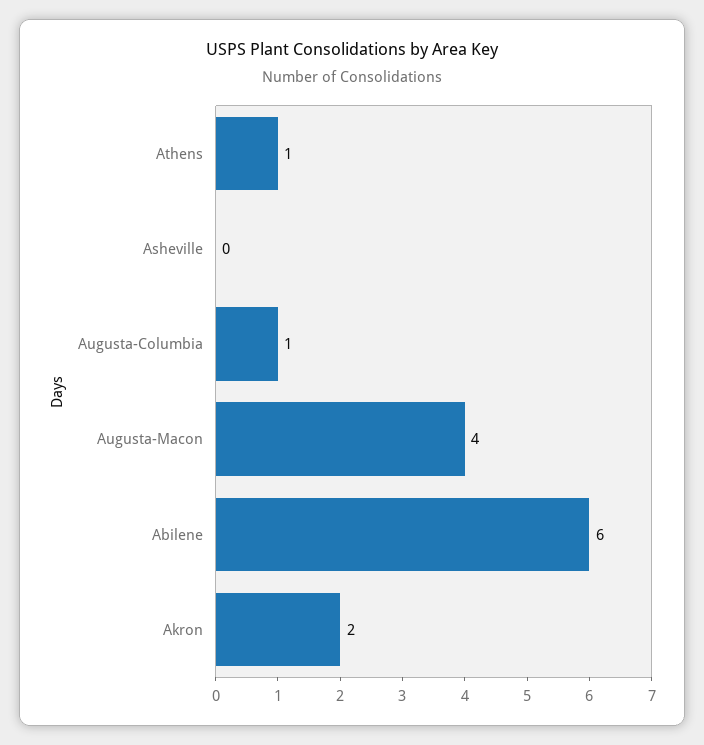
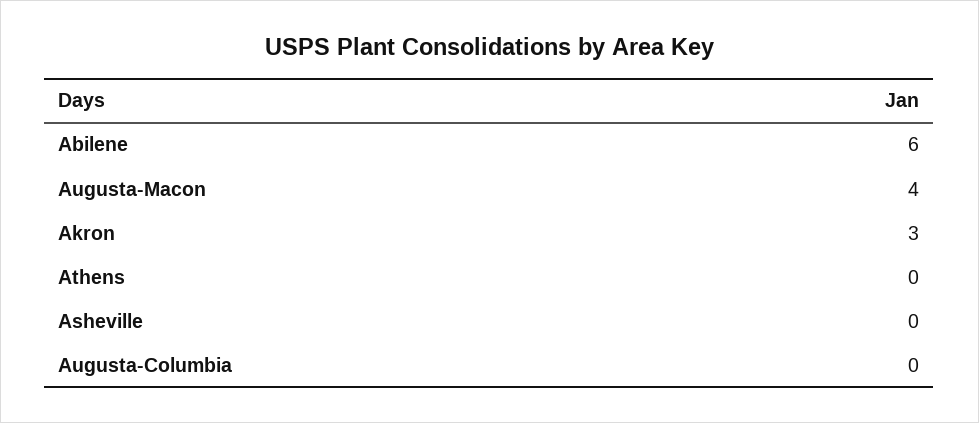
Athens: 1 -> 0
Augusta-Columbia: 1 -> 0
Akron: 2 -> 3

